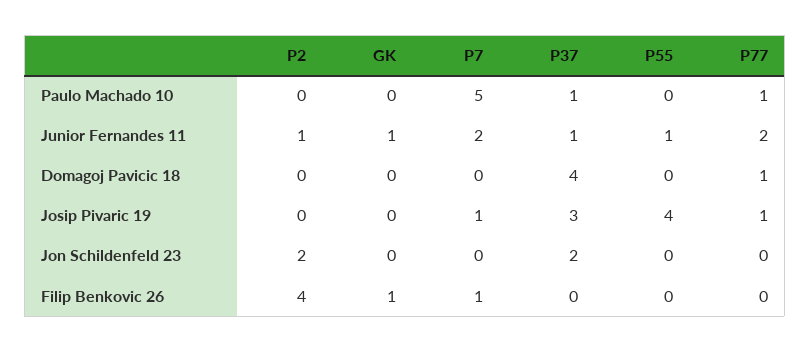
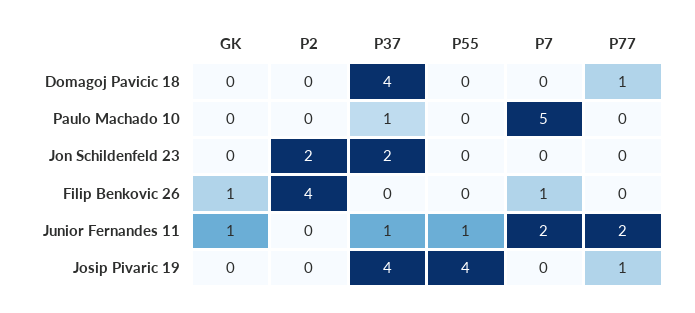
P77, Paulo Machado 10: 1 -> 0
P2, Junior Fernandes 11: 1 -> 0
P7, Josip Pivaric 19: 1 -> 0
P37, Josip Pivaric 19: 3 -> 4

